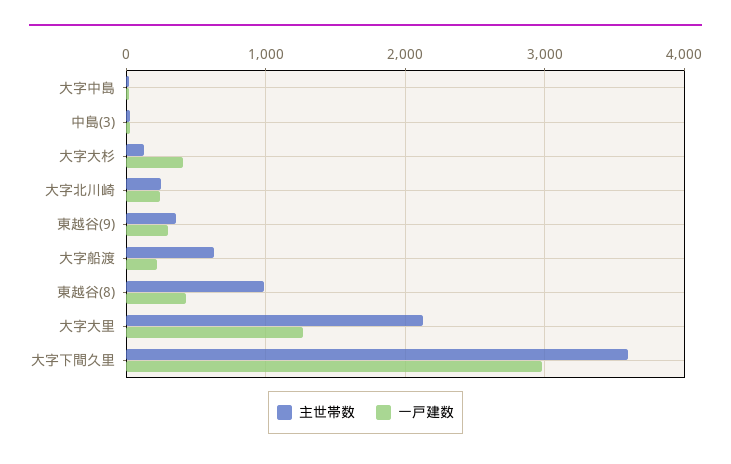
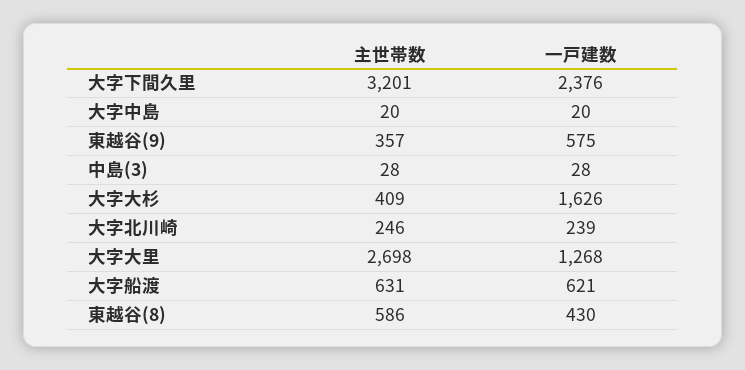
主世帯数, 大字大杉: 100 -> 409
一戸建数, 大字大杉: 400 -> 1626
一戸建数, 東越谷(9): 300 -> 575
一戸建数, 大字船渡: 200 -> 621
主世帯数, 東越谷(8): 1000 -> 586
主世帯数, 大字大里: 2100 -> 2698
主世帯数, 大字下間久里: 3600 -> 3201
一戸建数, 大字下間久里: 3000 -> 2376

